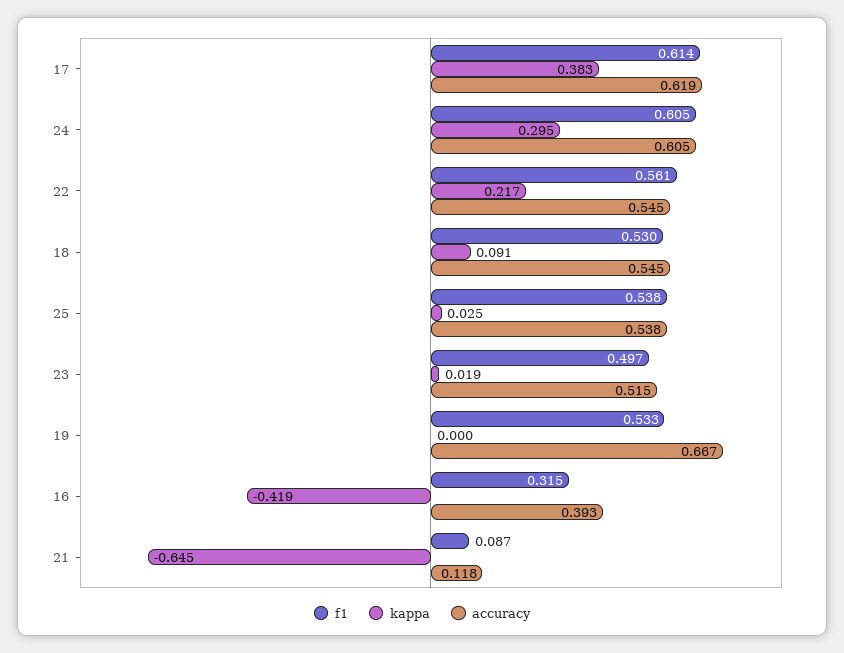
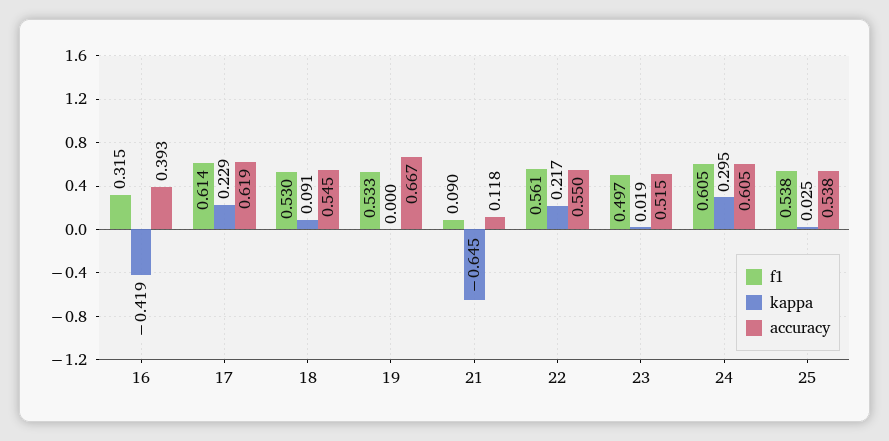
kappa, 17: 0.383 -> 0.229
accuracy, 22: 0.545 -> 0.55
f1, 21: 0.087 -> 0.09

